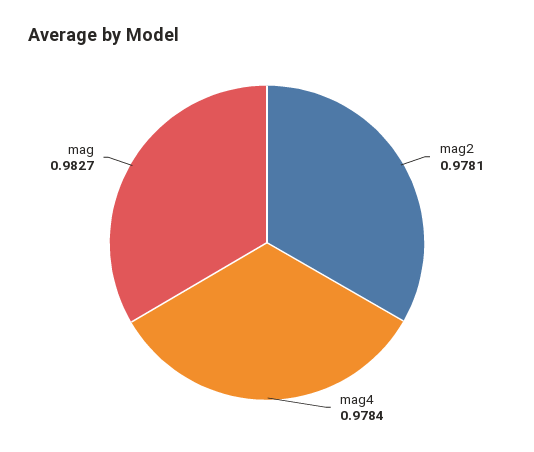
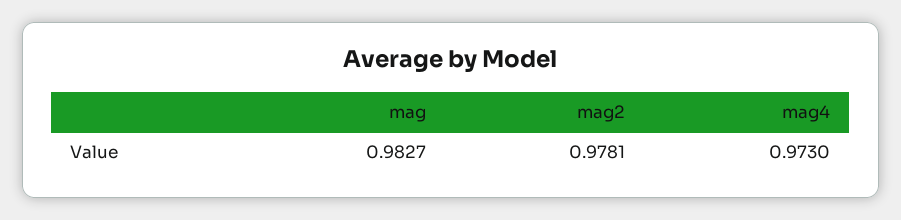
mag4: 0.9784 -> 0.973

